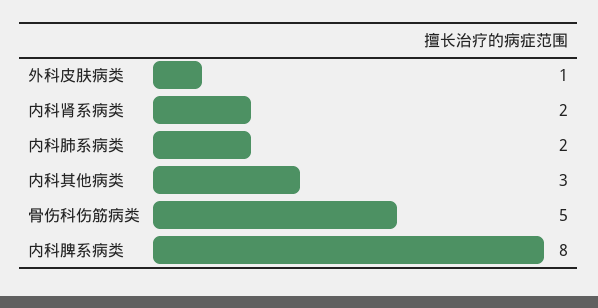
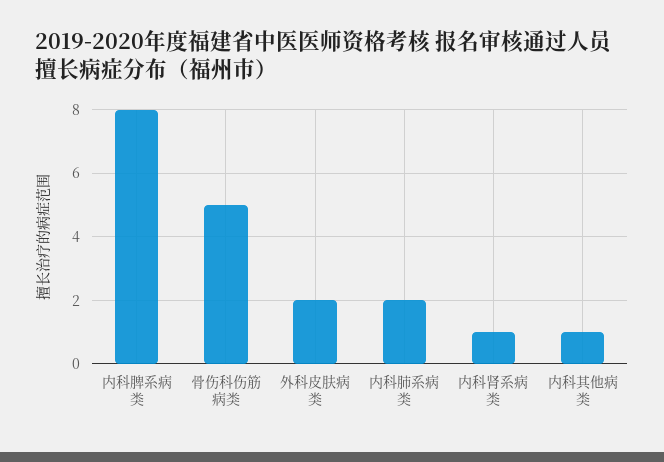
外科皮肤病类: 1 -> 2
内科肾系病类: 2 -> 1
内科其他病类: 3 -> 1

